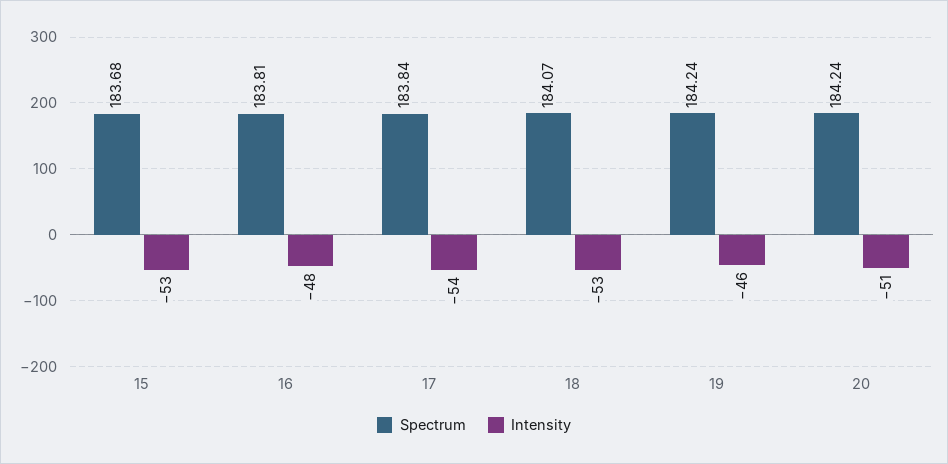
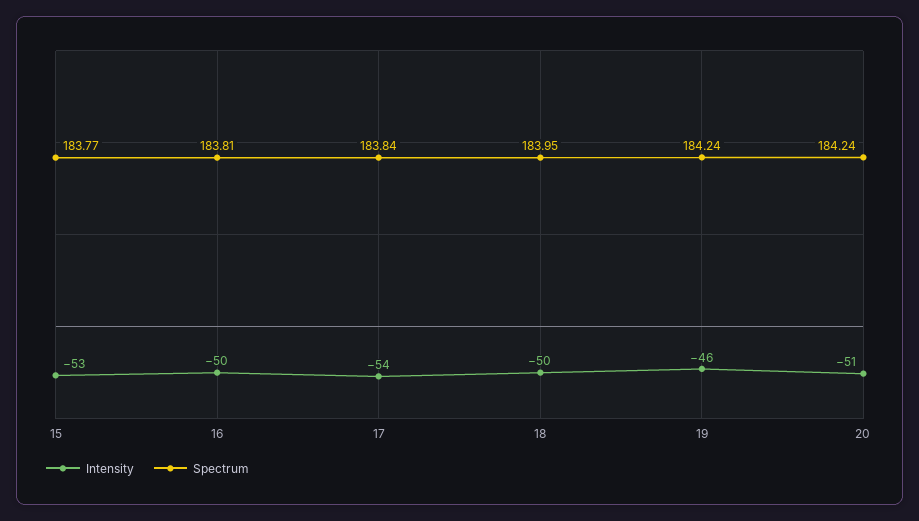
Spectrum, 15: 183.68 -> 183.77
Intensity, 16: -48 -> -50
Spectrum, 18: 184.07 -> 183.95
Intensity, 18: -53 -> -50

